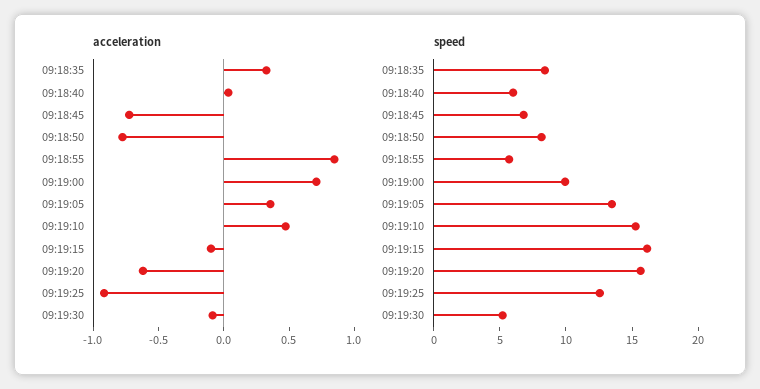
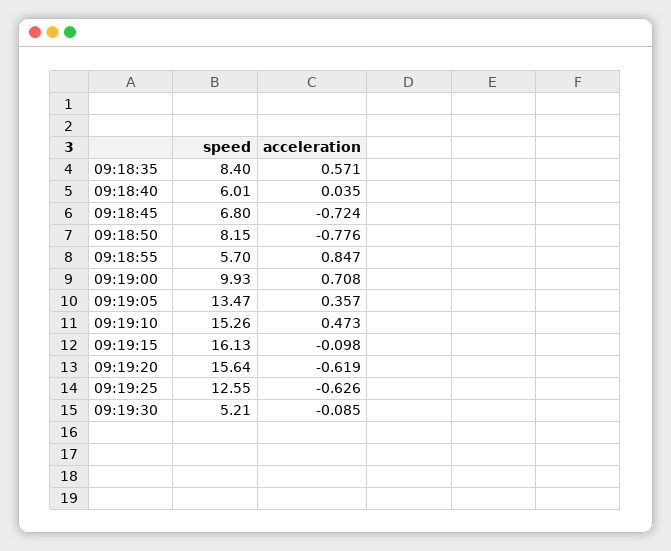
acceleration, 09:18:35: 0.3 -> 0.571
acceleration, 09:19:25: -0.9 -> -0.626

